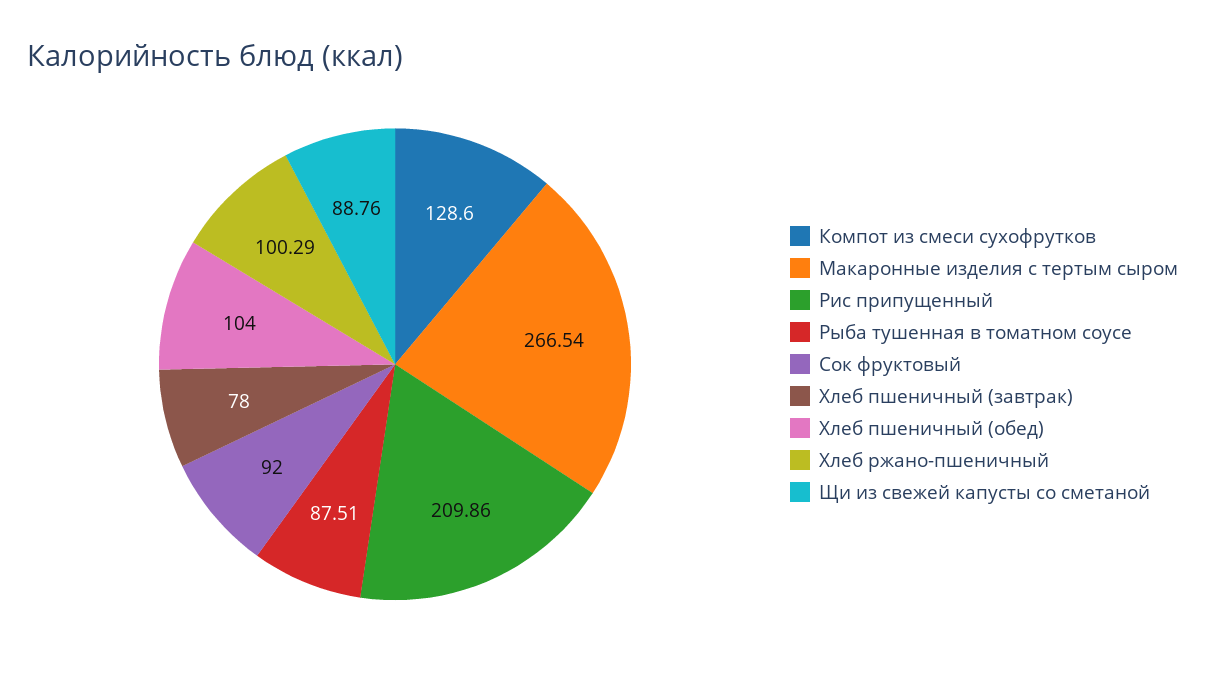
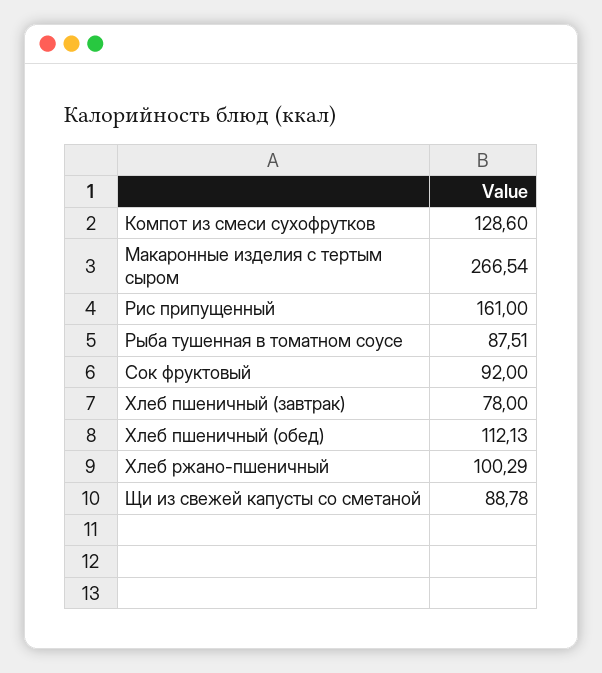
Рис припущенный: 209.86 -> 161
Хлеб пшеничный (обед): 104 -> 112.13
Щи из свежей капусты со сметаной: 88.76 -> 88.78

